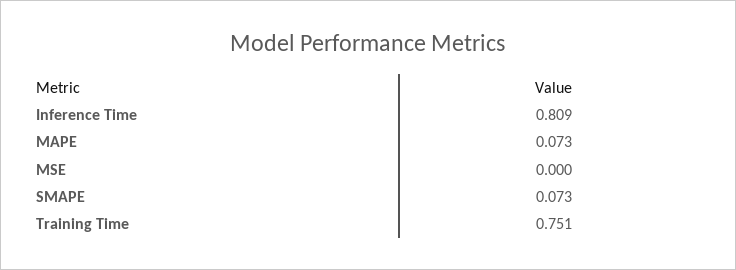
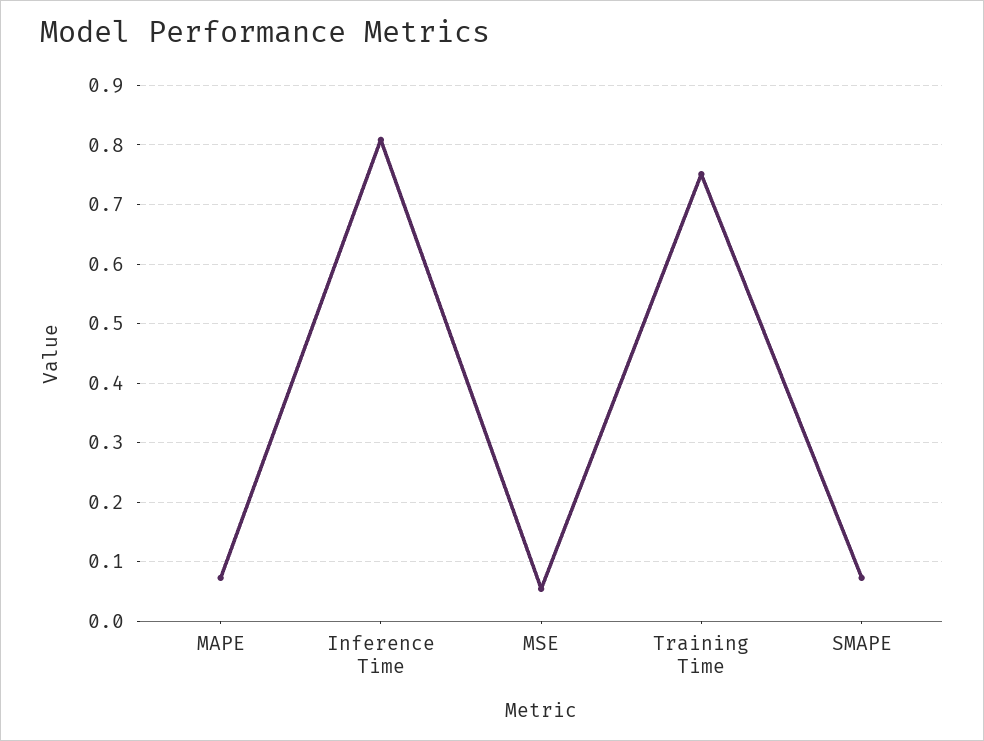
MSE: 0 -> 0.06

